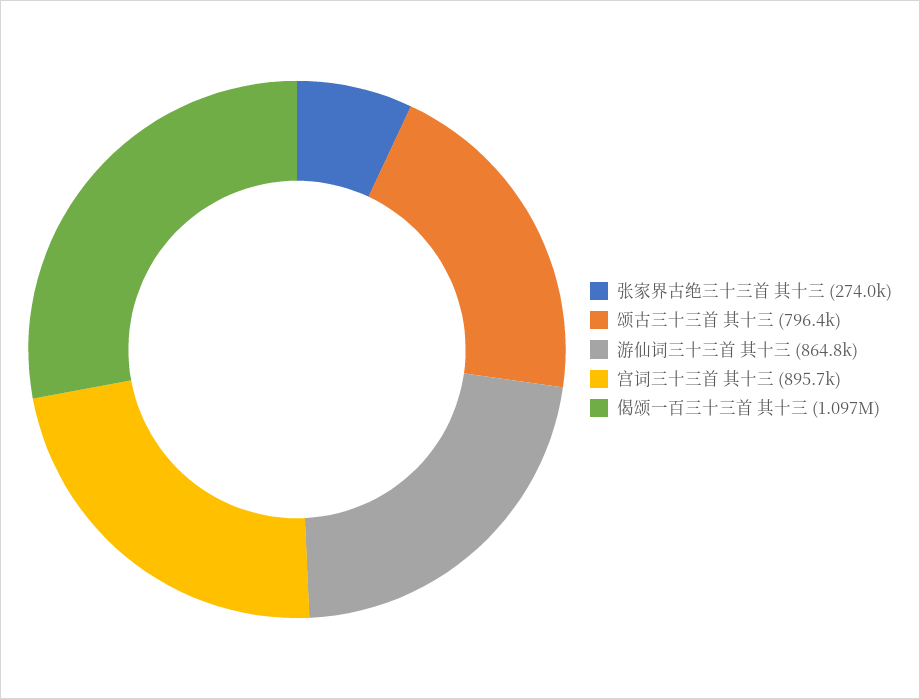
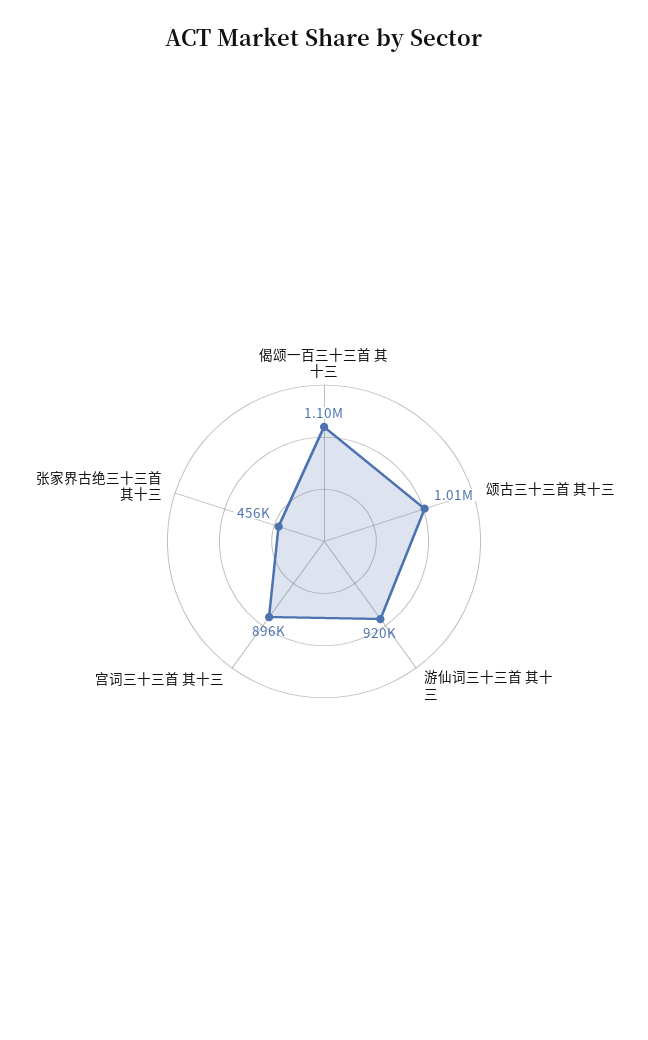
张家界古绝三十三首 其十三: 274000 -> 456000
颂古三十三首 其十三: 796400 -> 1010000
游仙词三十三首 其十三: 864800 -> 920000

